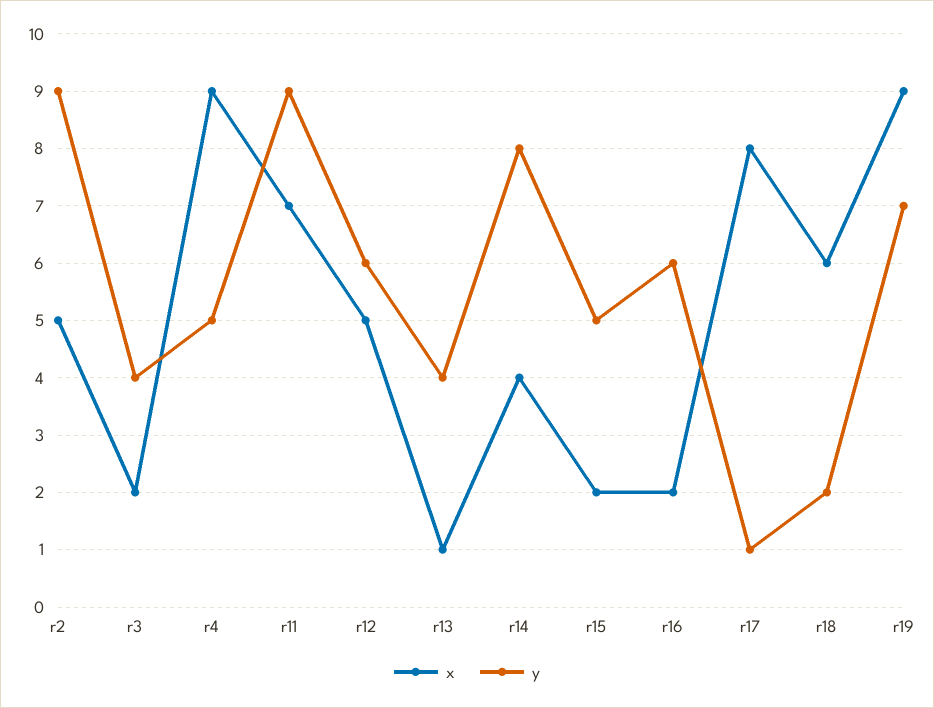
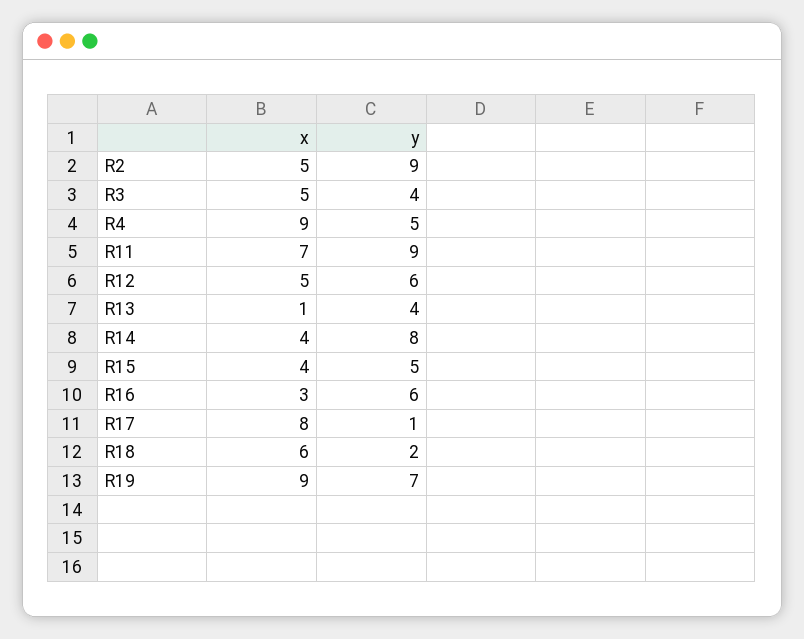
x, r3: 2 -> 5
x, r15: 2 -> 4
x, r16: 2 -> 3

